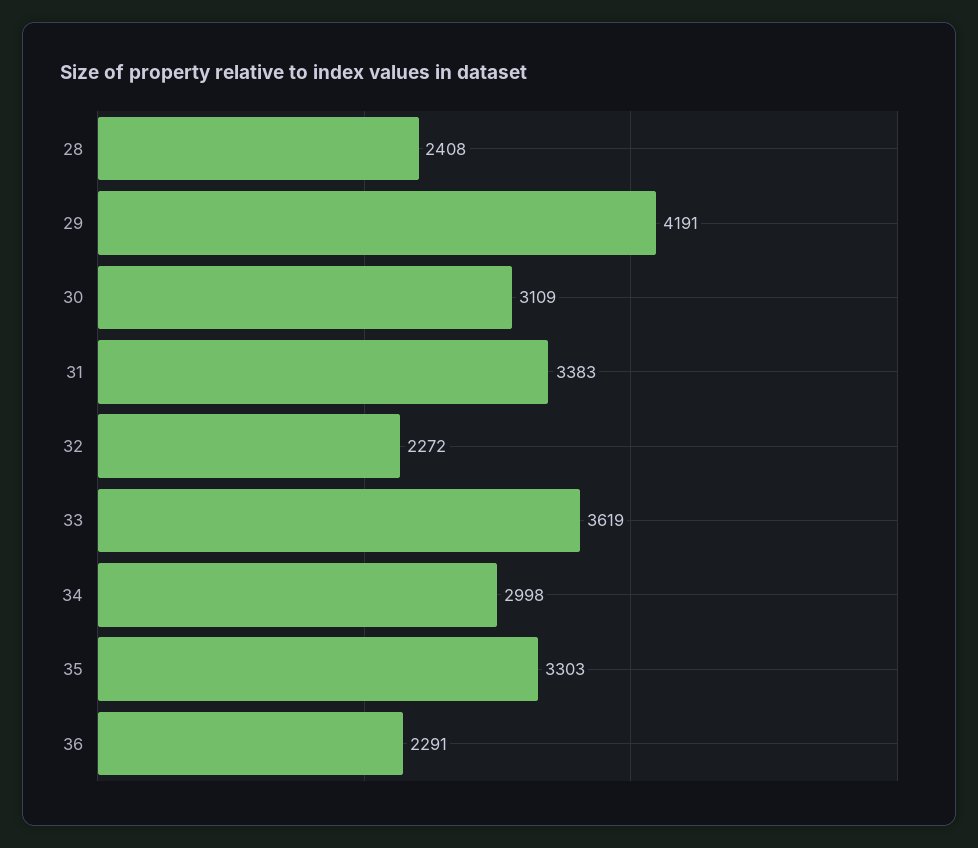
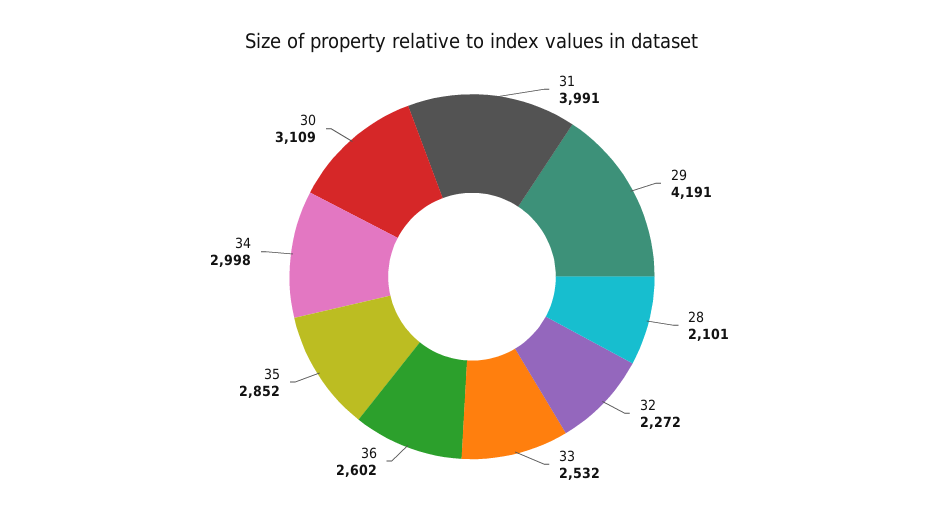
28: 2408 -> 2101
31: 3383 -> 3991
33: 3619 -> 2532
35: 3303 -> 2852
36: 2291 -> 2602

